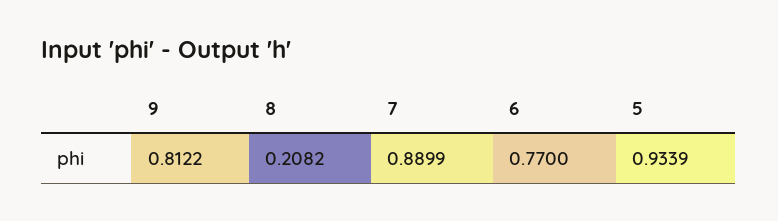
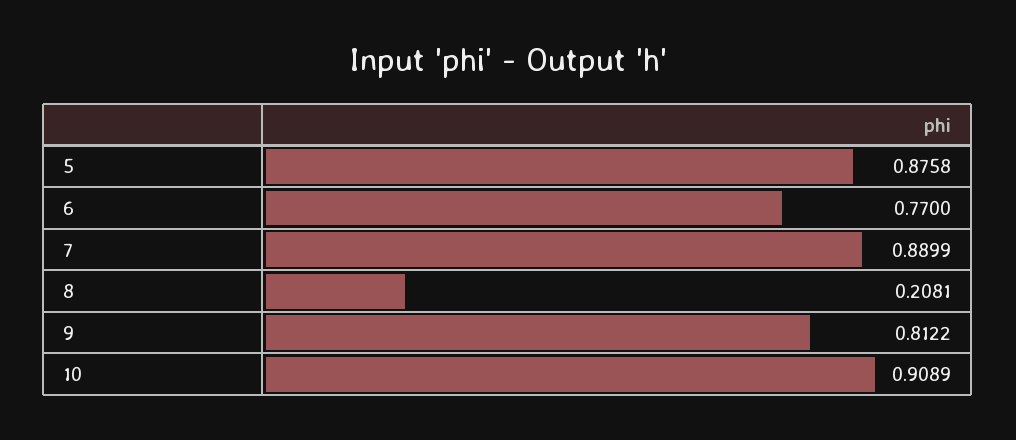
8: 0.2082 -> 0.2081
5: 0.9339 -> 0.8758
10: none -> 0.9089

